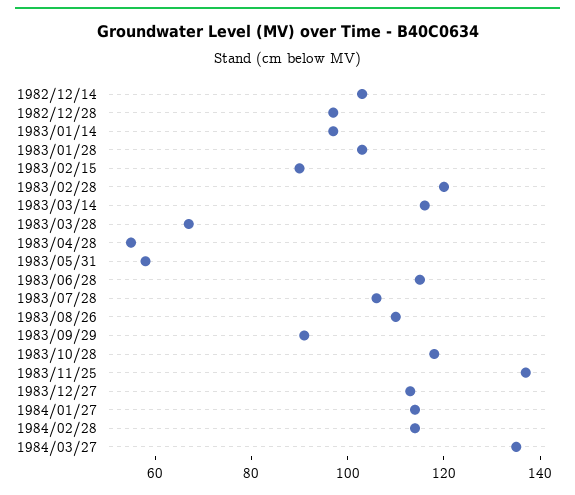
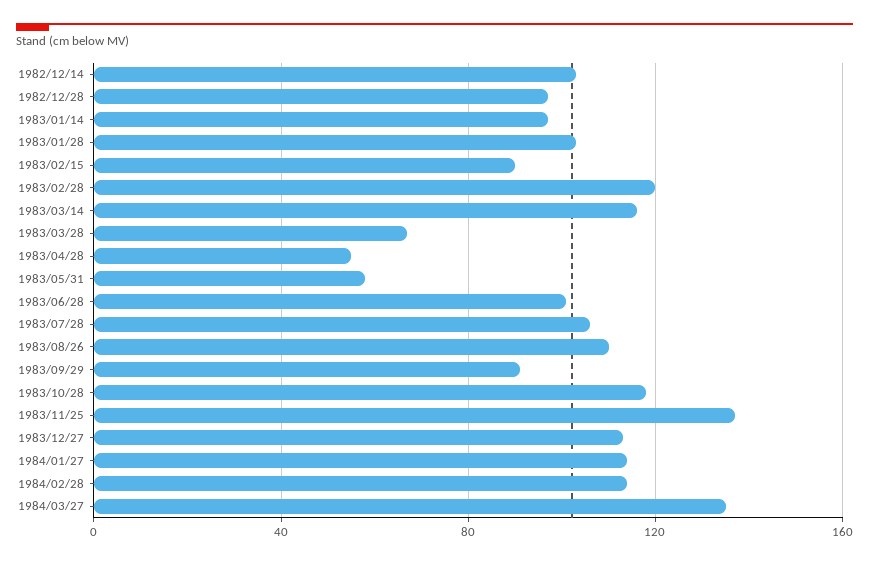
1983/06/28: 115 -> 100

